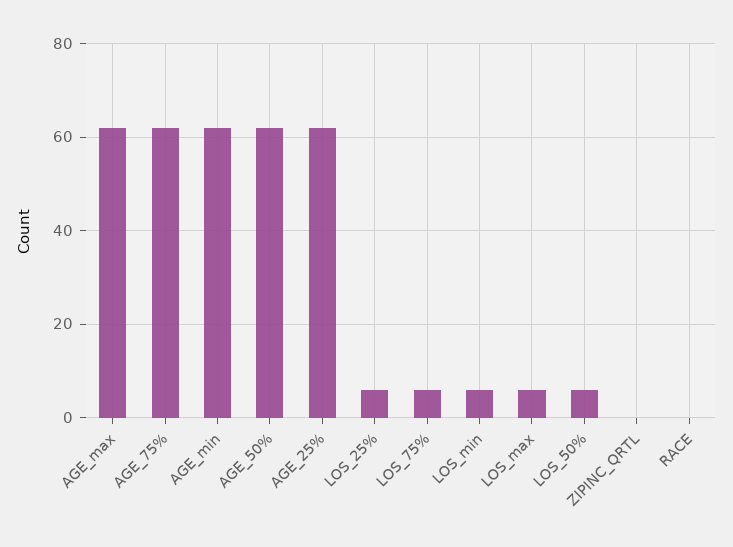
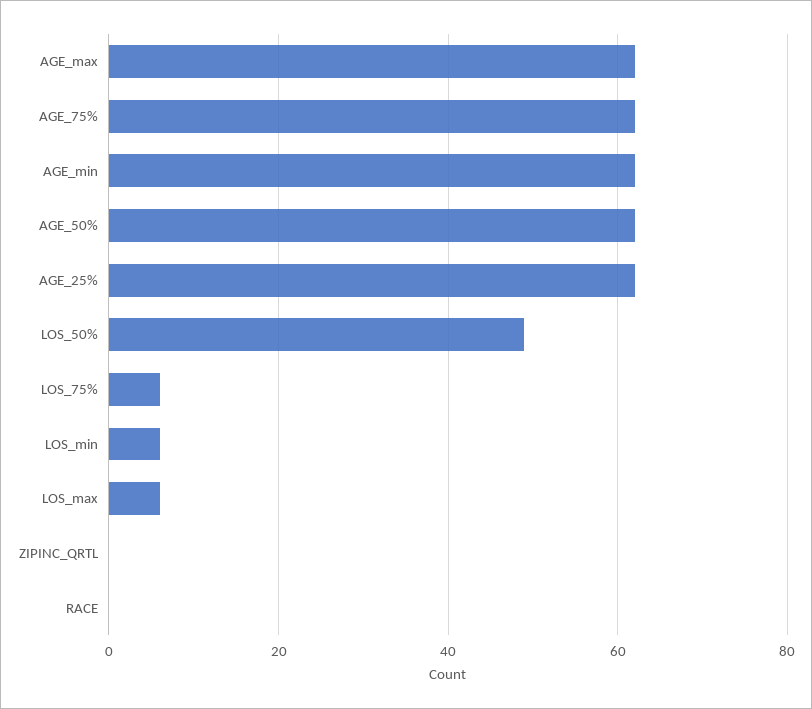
LOS_25%: 5 -> none
LOS_50%: 5 -> 50

